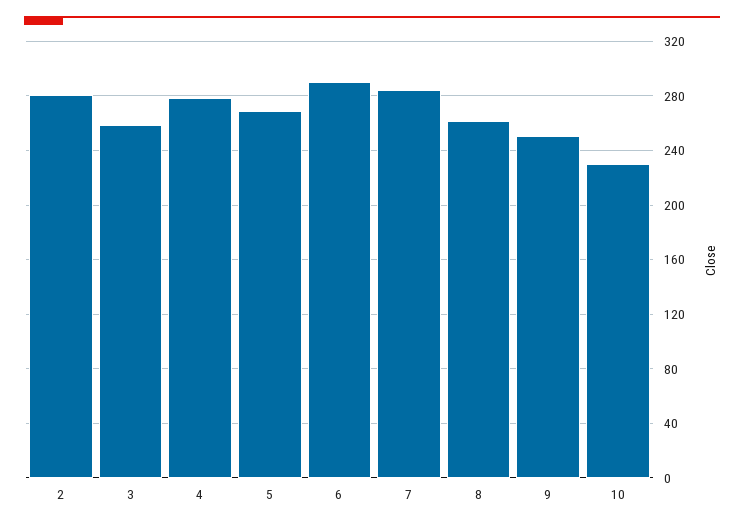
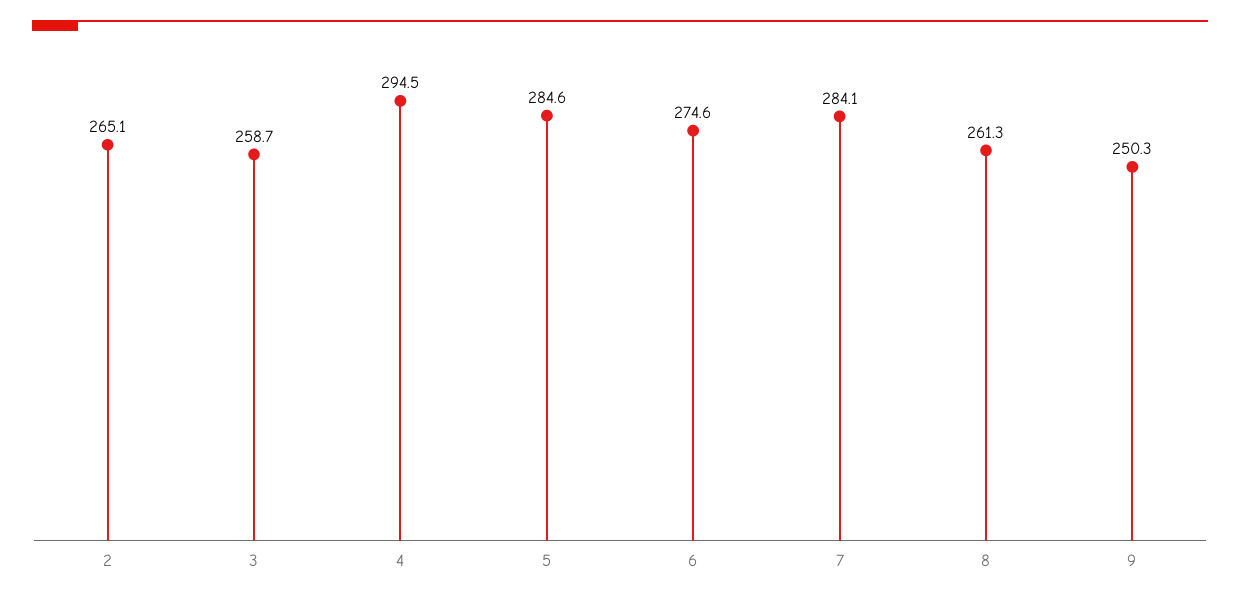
2: 280 -> 265.1
4: 280 -> 294.5
5: 270 -> 284.6
6: 290 -> 274.6
10: 230 -> none

